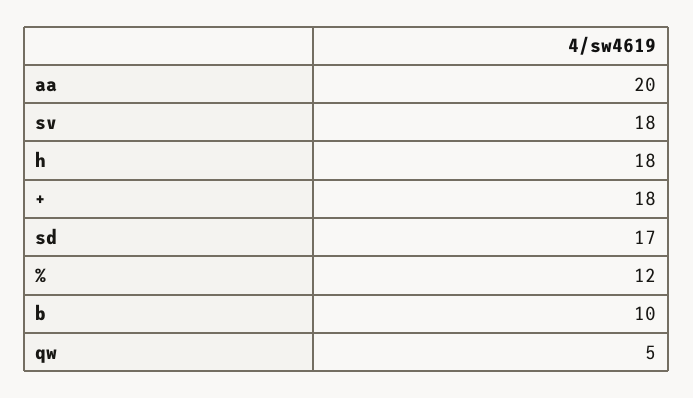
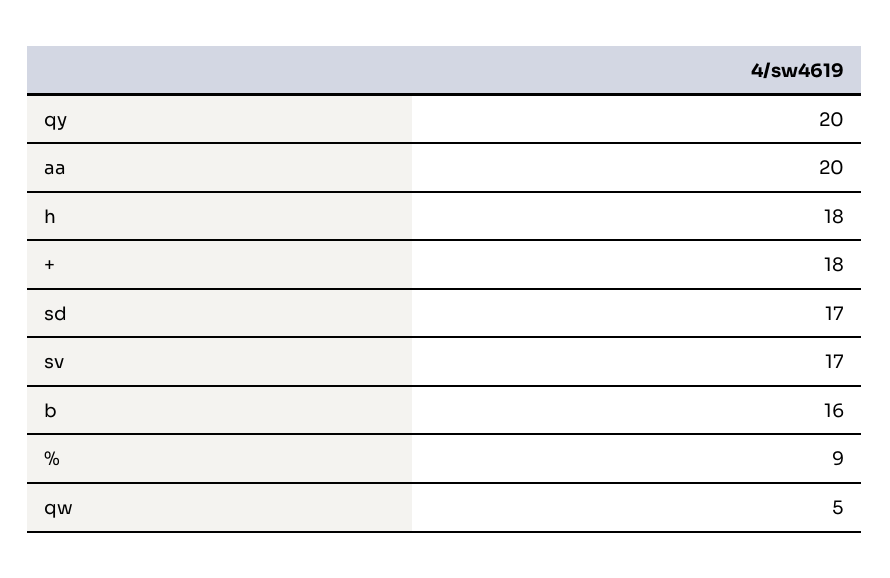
sv: 18 -> 17
%: 12 -> 9
b: 10 -> 16
qy: none -> 20

